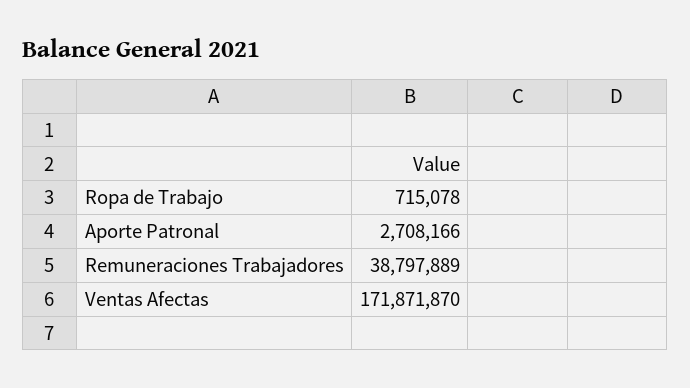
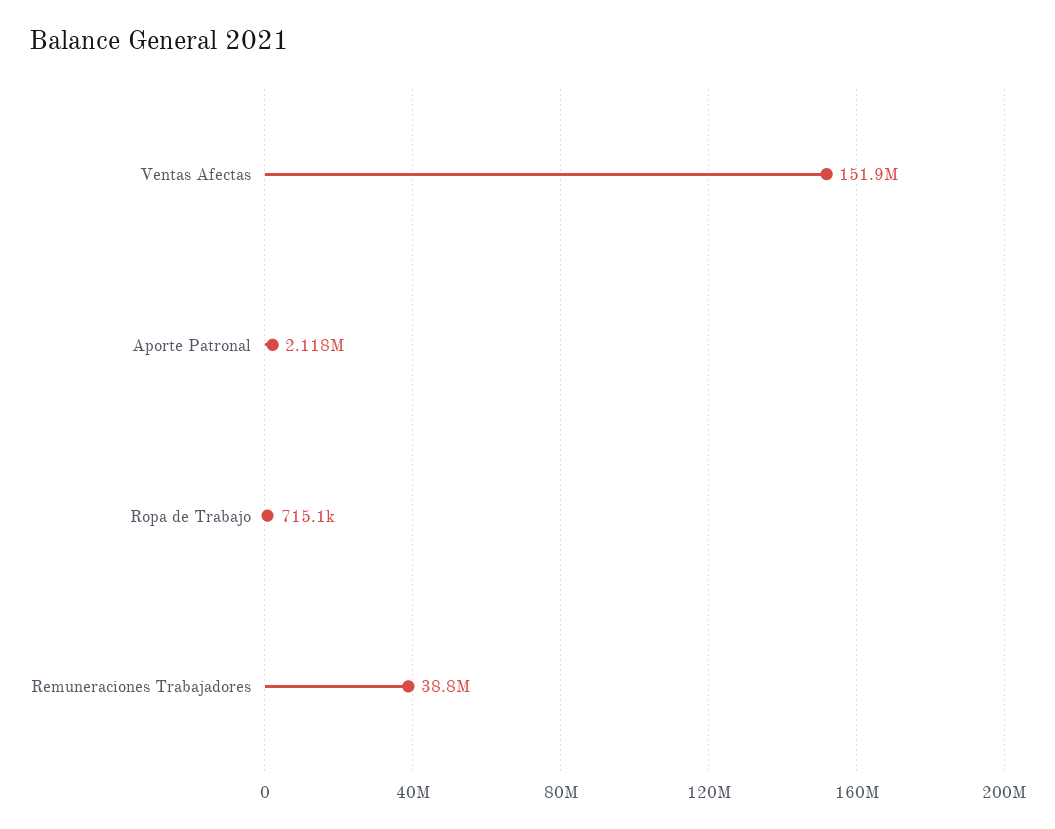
Aporte Patronal: 2708166 -> 2118000
Ventas Afectas: 171871870 -> 151900000

